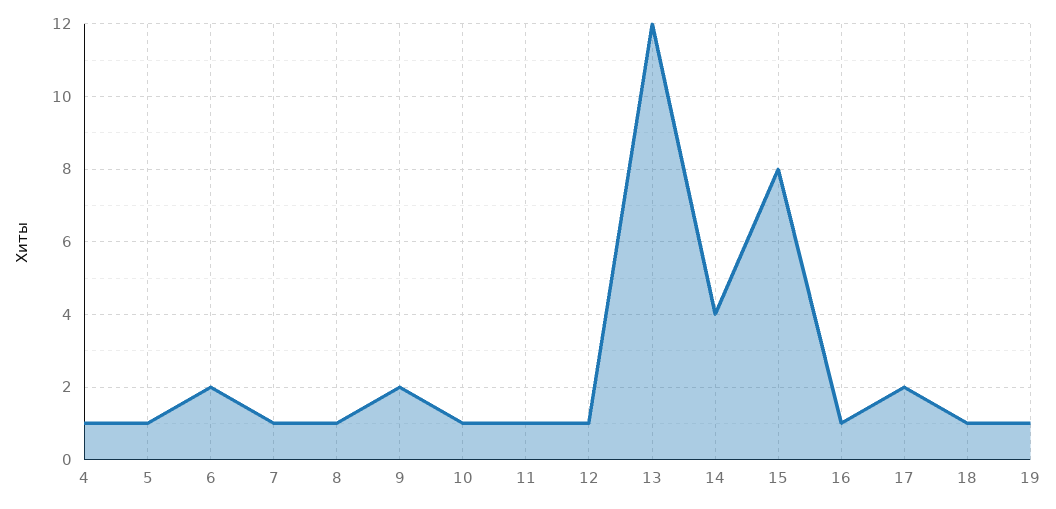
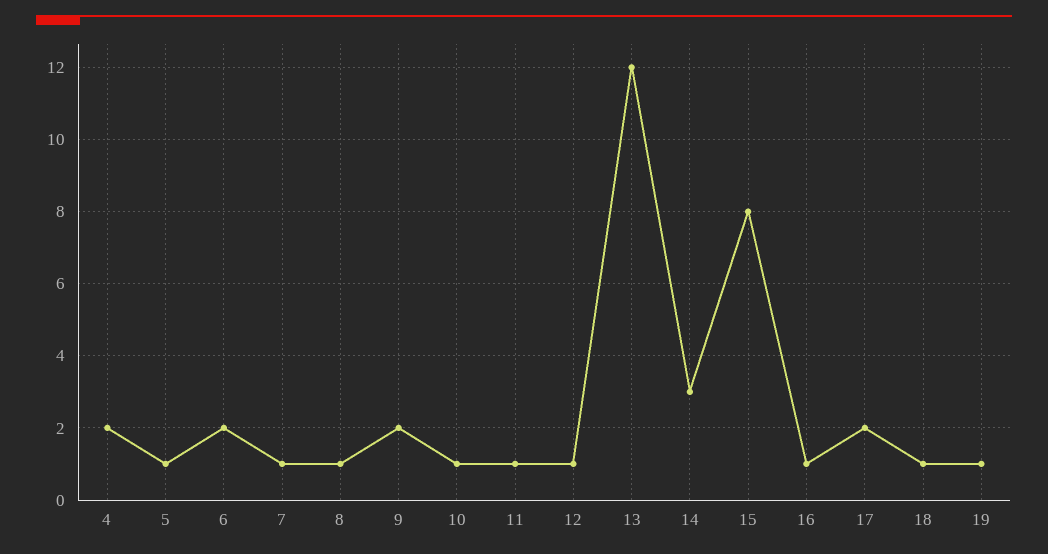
4: 1 -> 2
14: 4 -> 3

